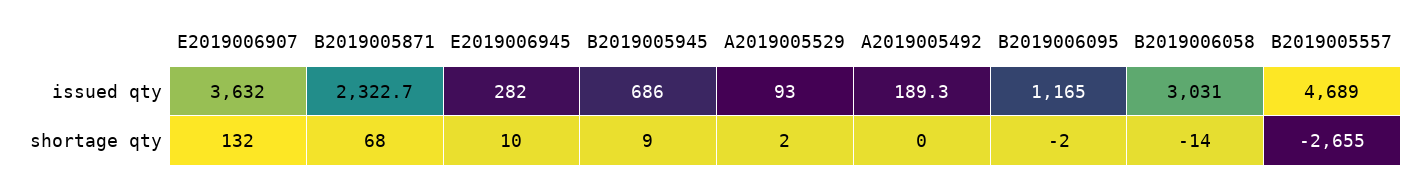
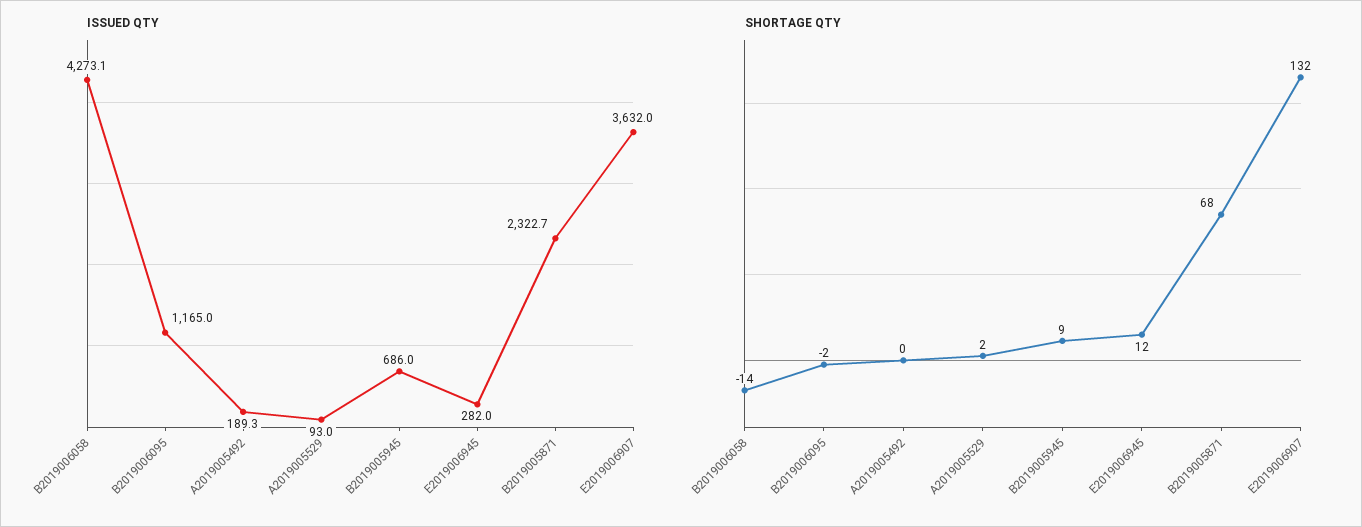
issued qty, B2019006058: 3031 -> 4273.1
issued qty, B2019005557: 4689 -> none
shortage qty, E2019006945: 10 -> 12
shortage qty, B2019005557: -2655 -> none

